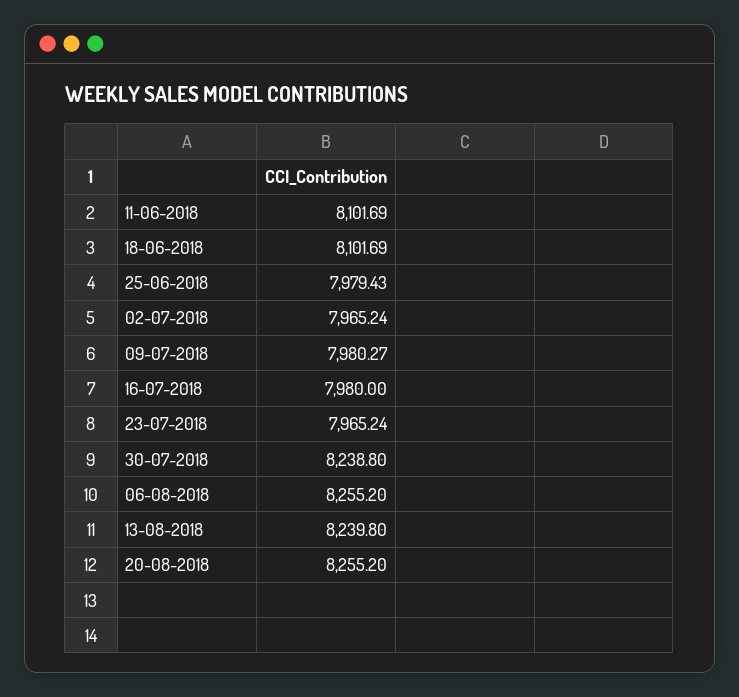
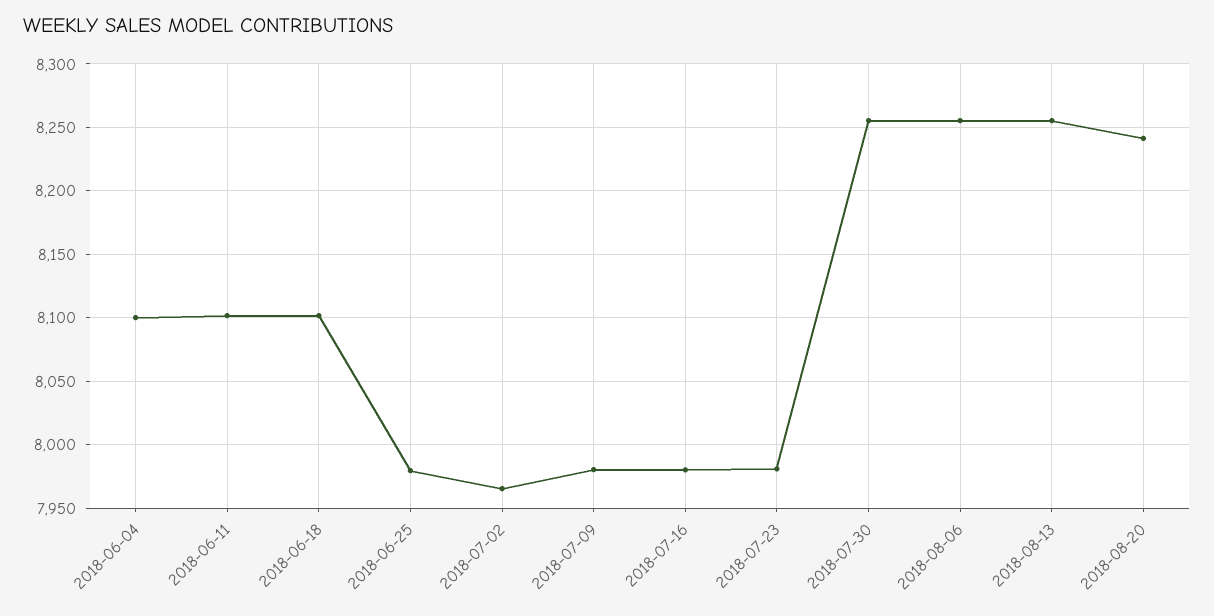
23-07-2018: 7965.24 -> 7980
30-07-2018: 8238.8 -> 8255
13-08-2018: 8239.8 -> 8255
20-08-2018: 8255.2 -> 8240
2018-06-04: none -> 8100

